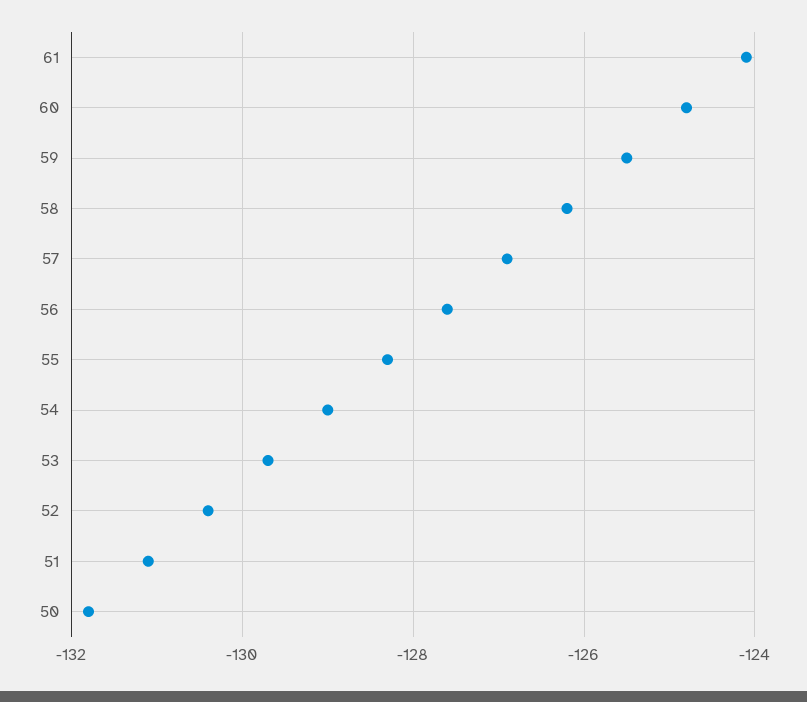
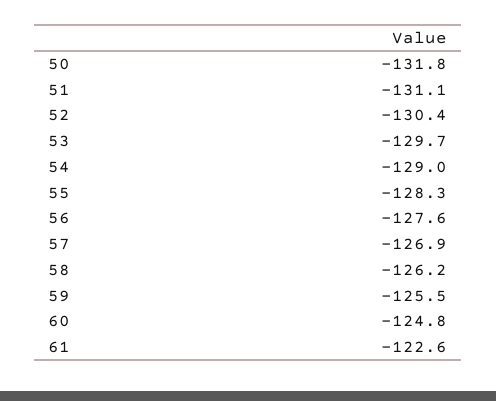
61: -124 -> -122.6

